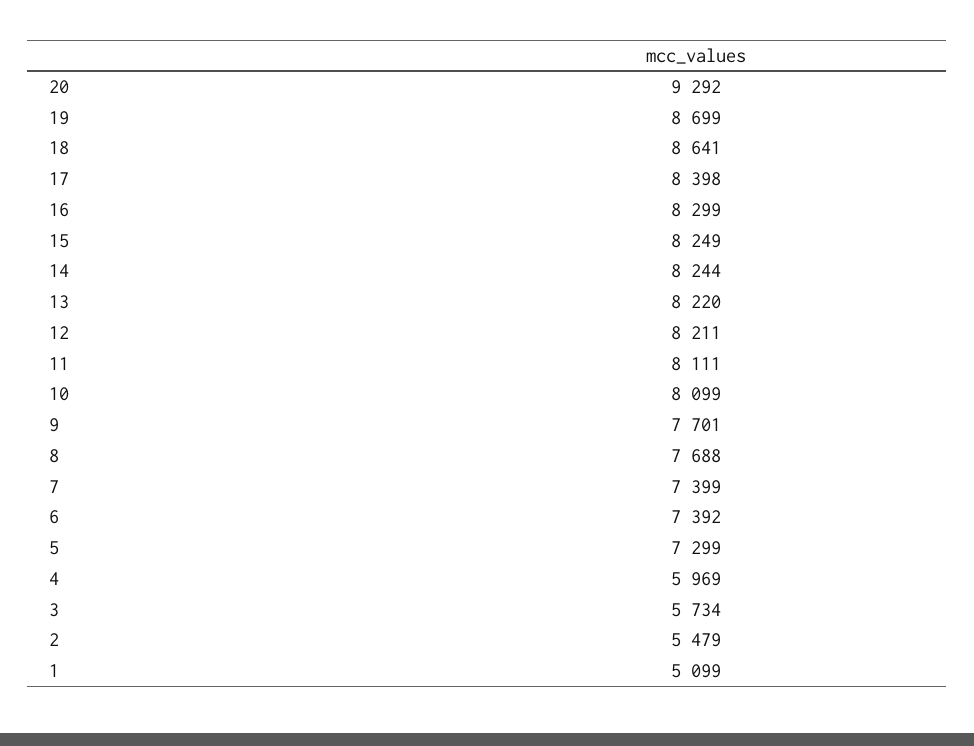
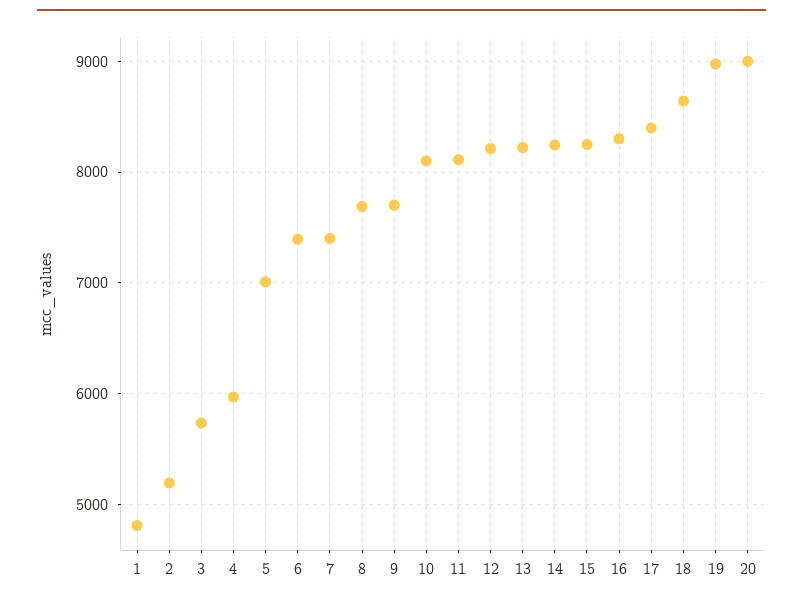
20: 9292 -> 9000
19: 8699 -> 9000
5: 7299 -> 7000
2: 5479 -> 5200
1: 5099 -> 4800

